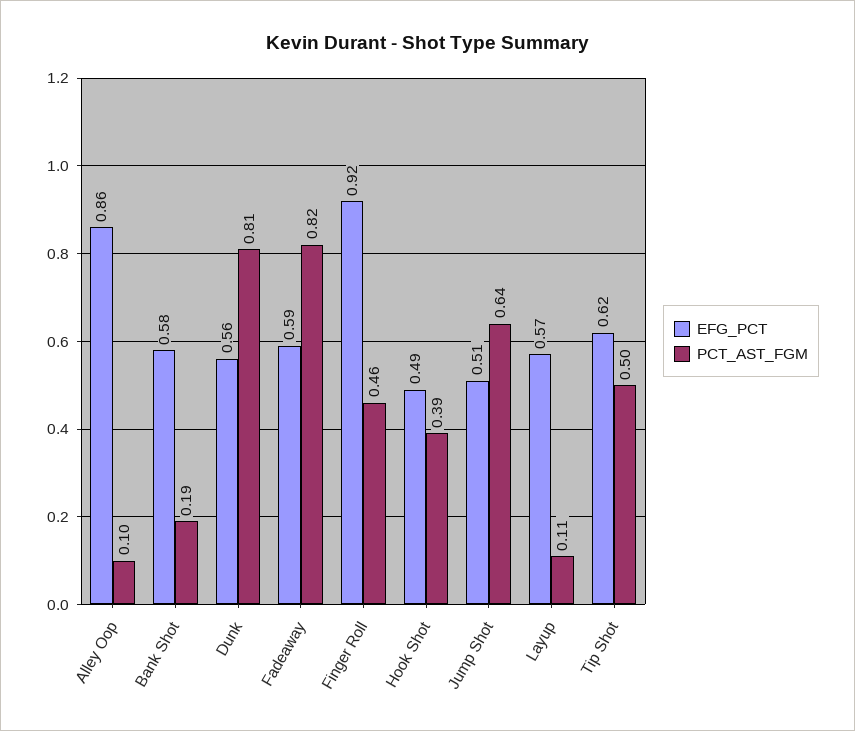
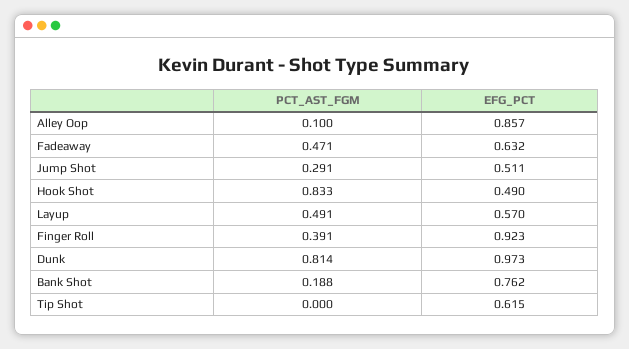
EFG_PCT, Bank Shot: 0.58 -> 0.762
EFG_PCT, Dunk: 0.56 -> 0.973
EFG_PCT, Fadeaway: 0.59 -> 0.632
PCT_AST_FGM, Fadeaway: 0.82 -> 0.471
PCT_AST_FGM, Finger Roll: 0.46 -> 0.391
PCT_AST_FGM, Hook Shot: 0.39 -> 0.833
PCT_AST_FGM, Jump Shot: 0.64 -> 0.291
PCT_AST_FGM, Layup: 0.11 -> 0.491
PCT_AST_FGM, Tip Shot: 0.5 -> 0

